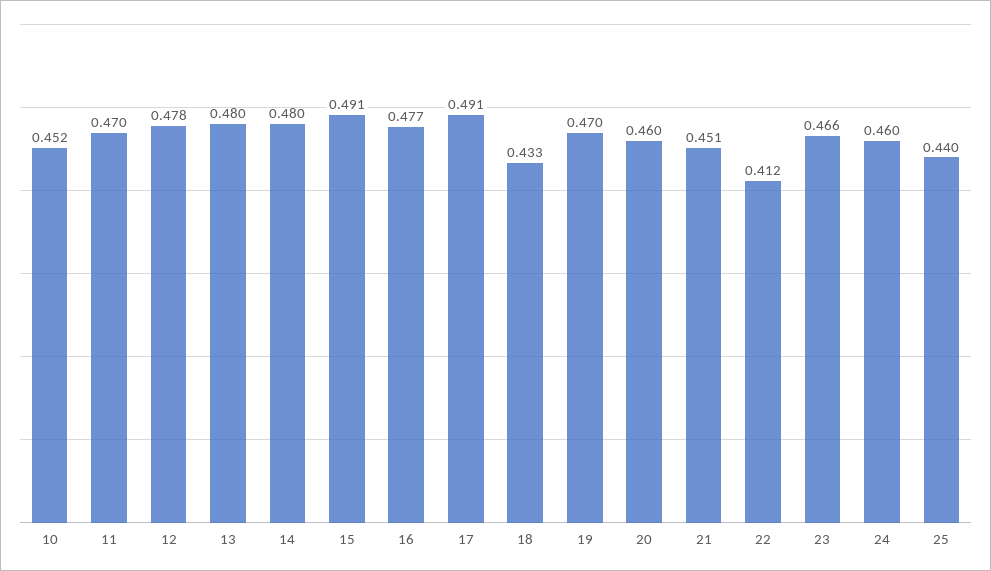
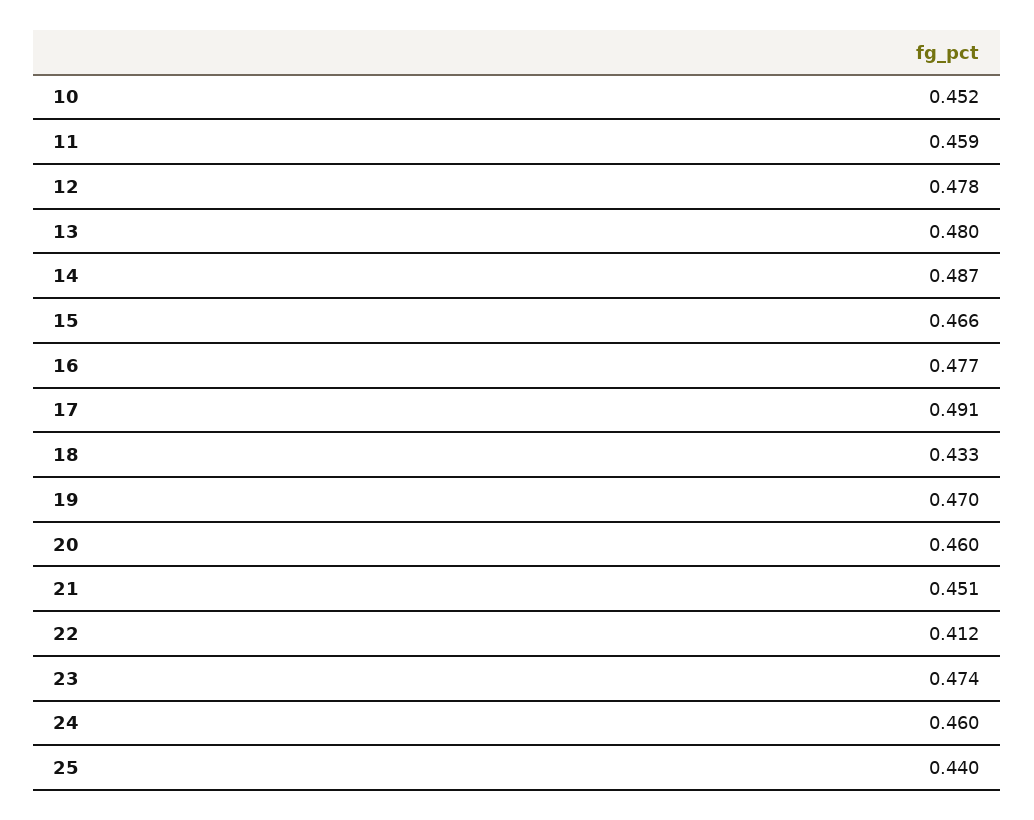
11: 0.47 -> 0.459
14: 0.48 -> 0.487
15: 0.491 -> 0.466
23: 0.466 -> 0.474

